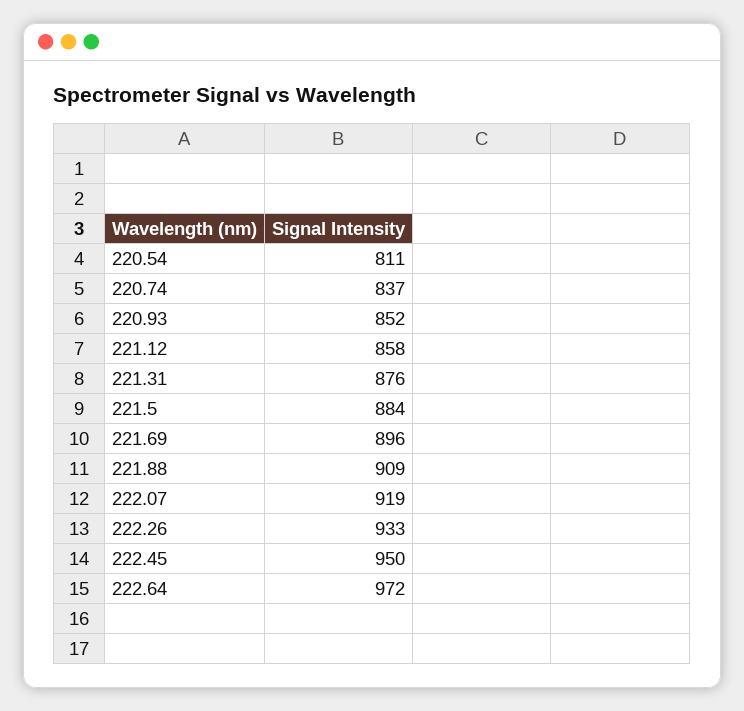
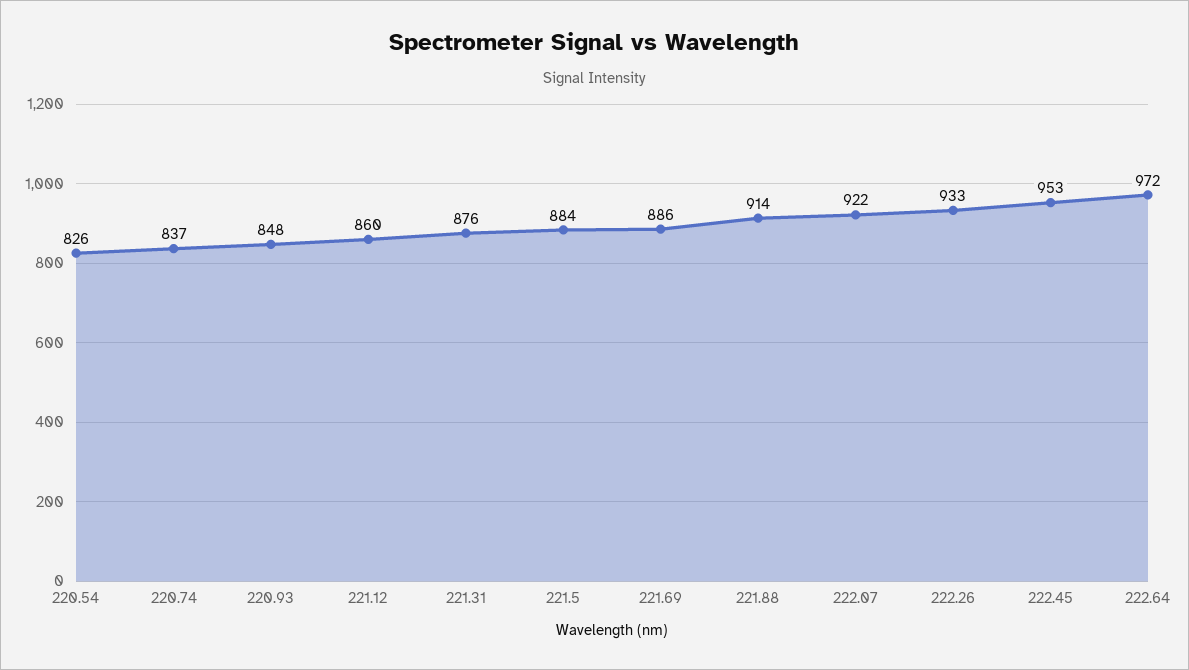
220.54: 811 -> 826
220.93: 852 -> 848
221.12: 858 -> 860
221.69: 896 -> 886
221.88: 909 -> 914
222.07: 919 -> 922
222.45: 950 -> 953

